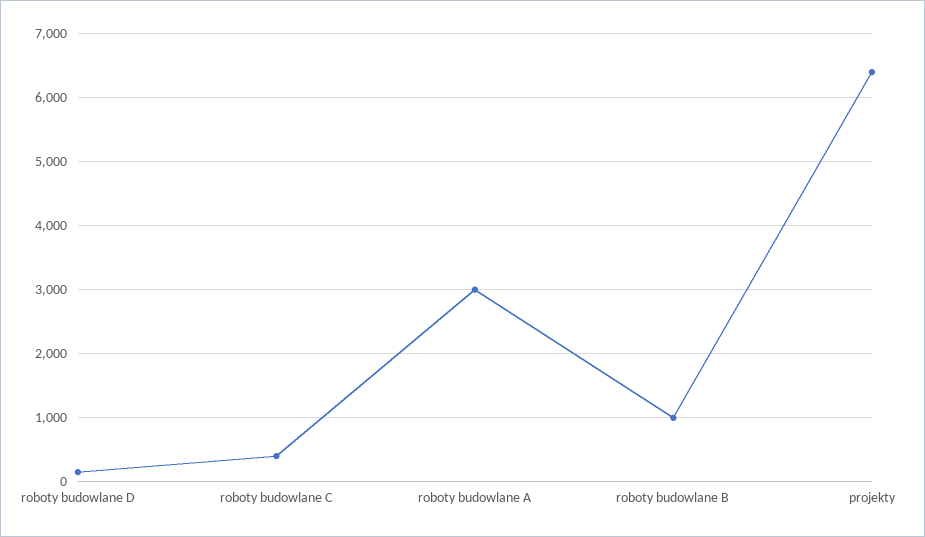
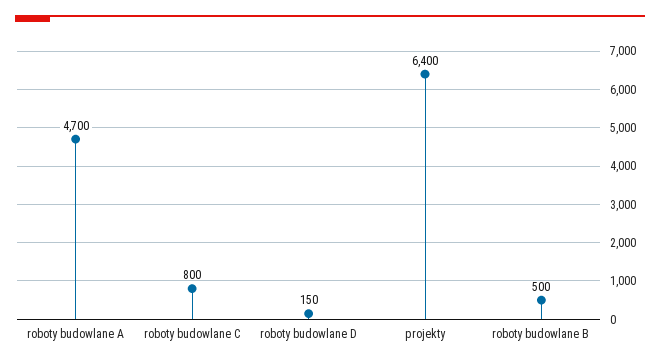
roboty budowlane C: 400 -> 800
roboty budowlane A: 3000 -> 4700
roboty budowlane B: 1000 -> 500

